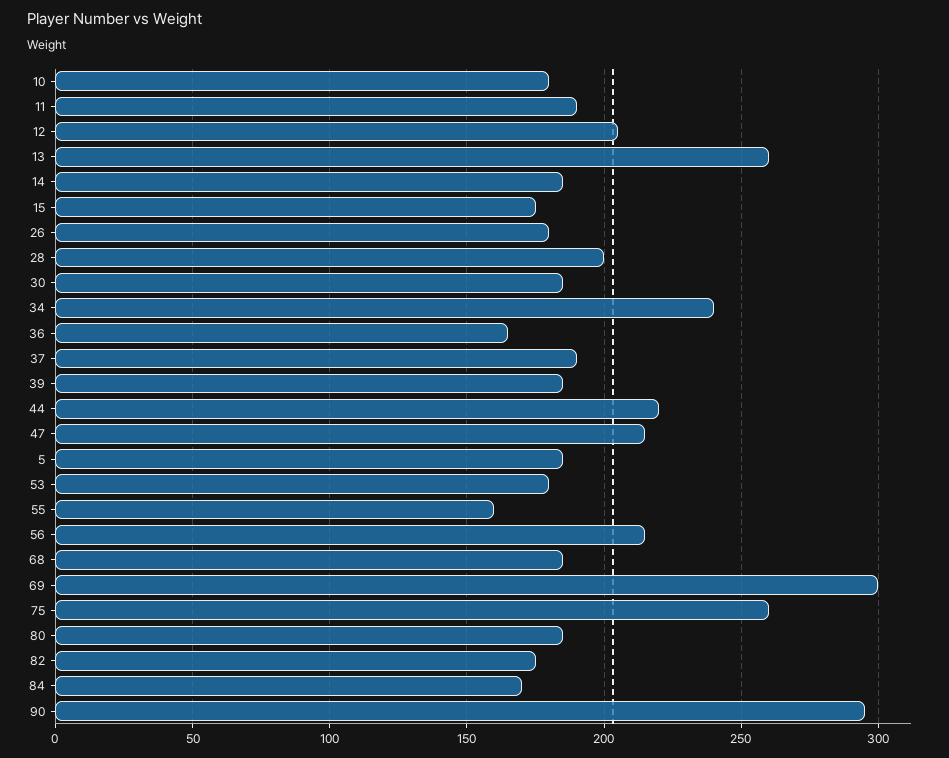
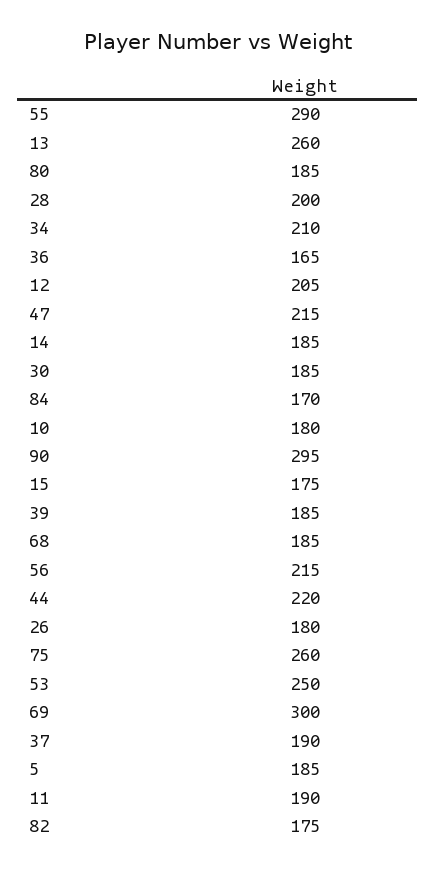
34: 240 -> 210
53: 180 -> 250
55: 160 -> 290

